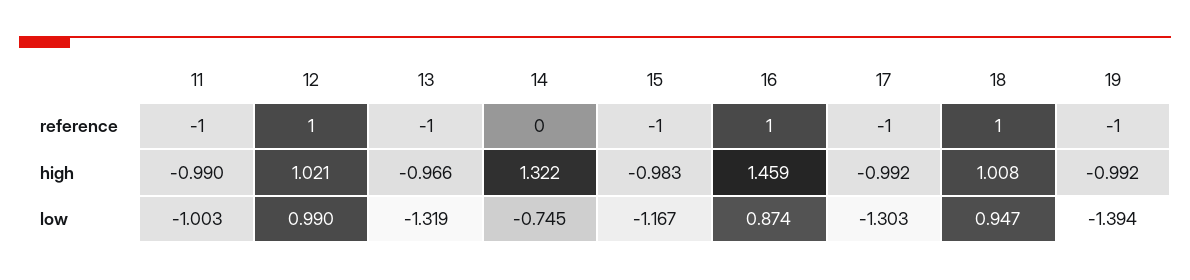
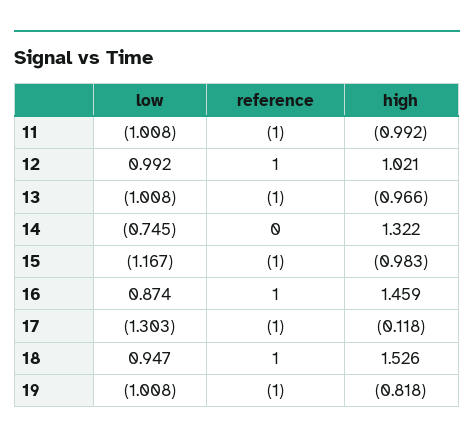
11, high: -0.99 -> -0.992
17, high: -0.992 -> -0.118
18, high: 1.008 -> 1.526
19, high: -0.992 -> -0.818
11, low: -1.003 -> -1.008
12, low: 0.99 -> 0.992
13, low: -1.319 -> -1.008
19, low: -1.394 -> -1.008

